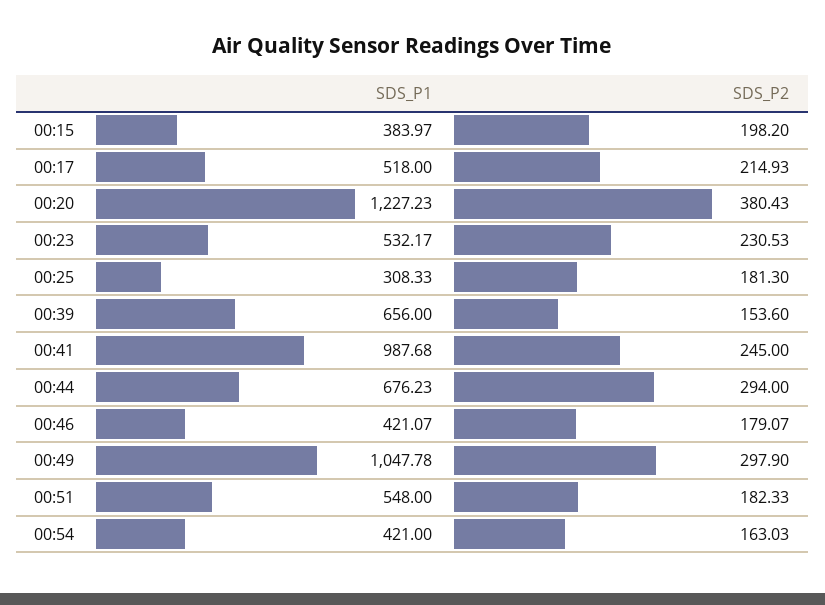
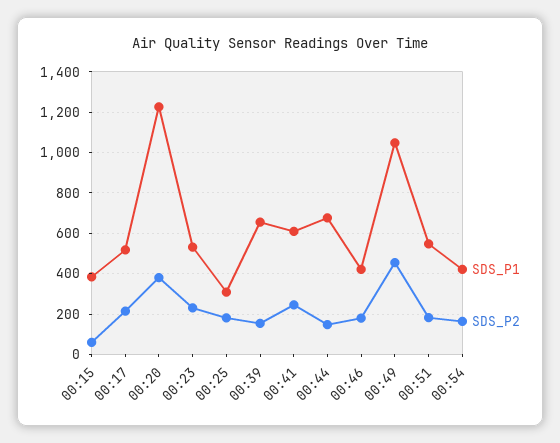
SDS_P2, 00:15: 198.2 -> 50
SDS_P1, 00:41: 987.68 -> 600
SDS_P2, 00:44: 294 -> 150
SDS_P2, 00:49: 297.9 -> 450

